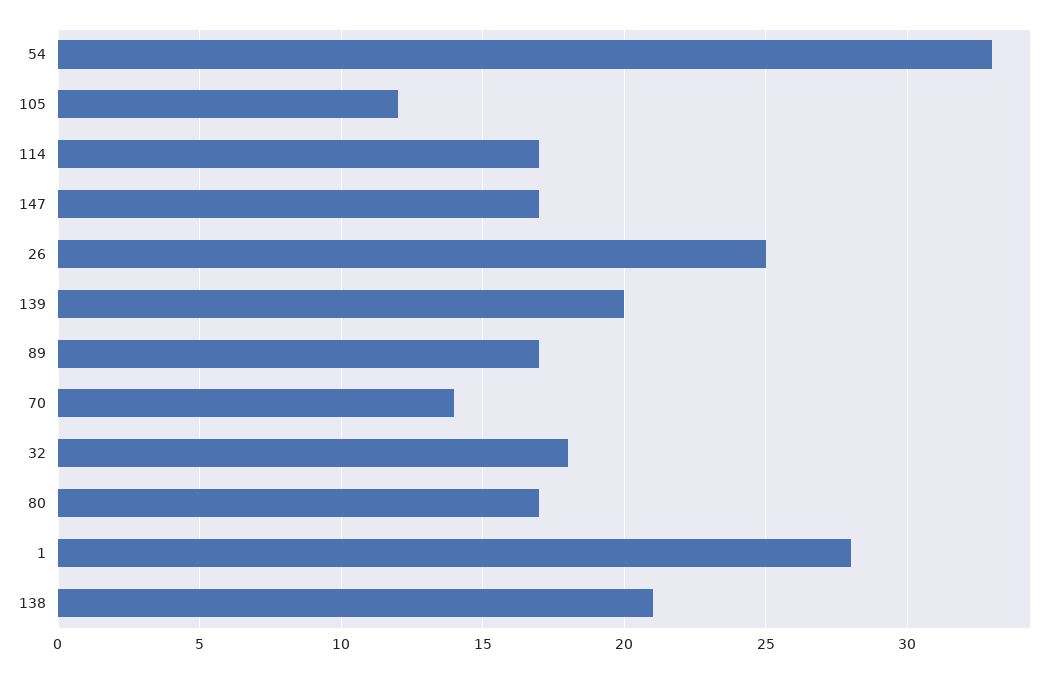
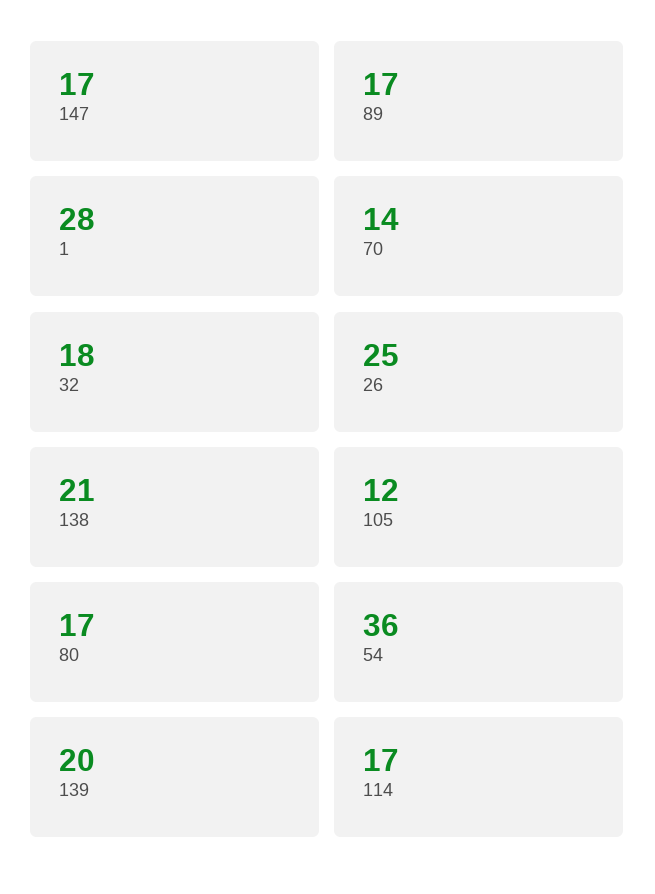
54: 33 -> 36

